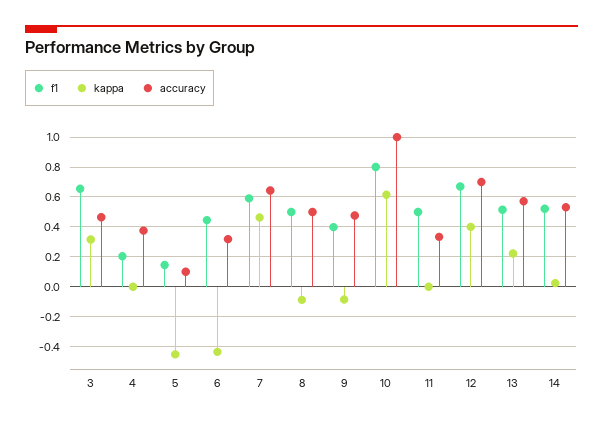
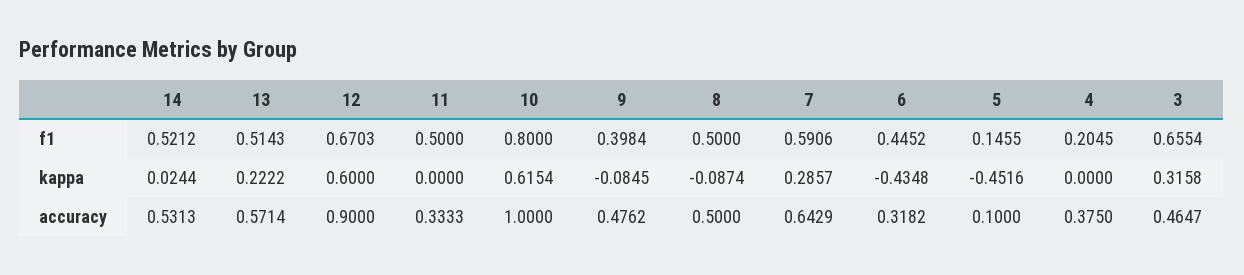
kappa, 7: 0.45 -> 0.2857
kappa, 12: 0.4 -> 0.6
accuracy, 12: 0.7 -> 0.9

